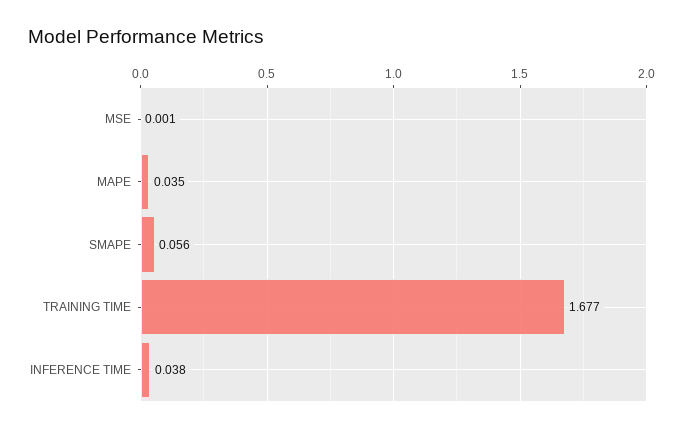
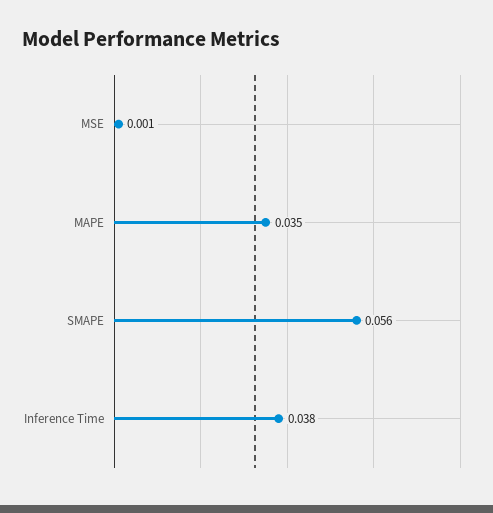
TRAINING TIME: 1.677 -> none

